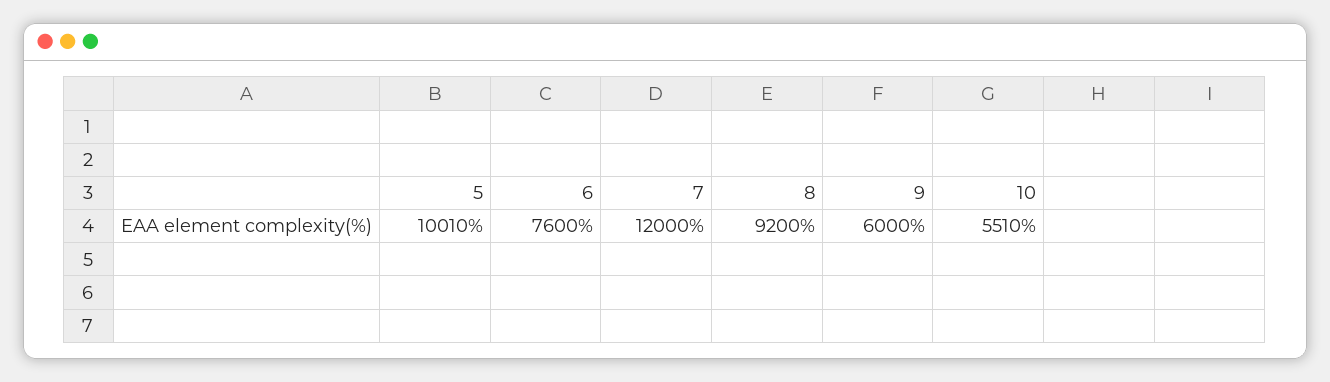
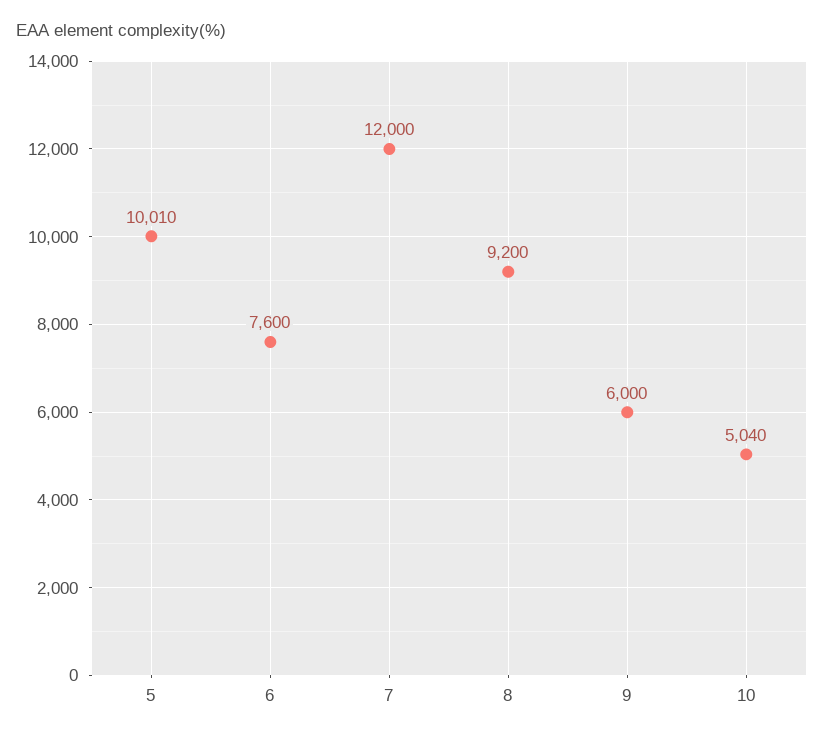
10: 5510 -> 5040

